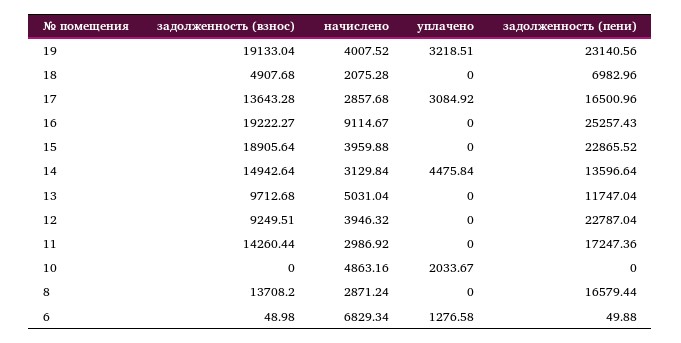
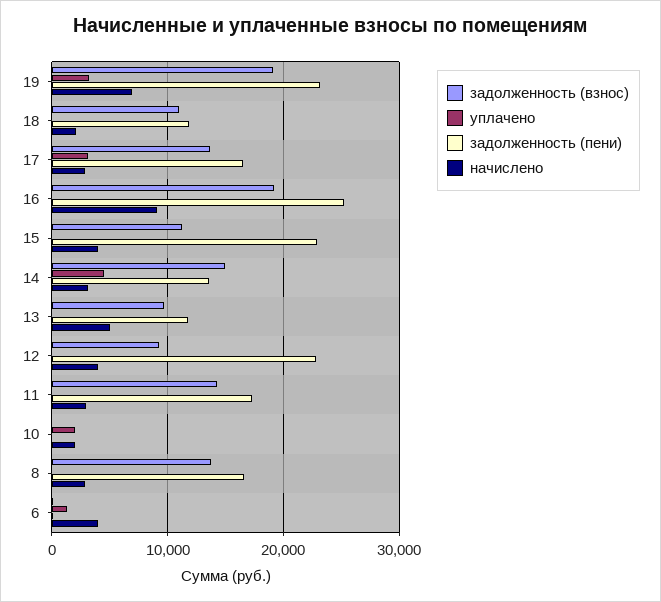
начислено, 19: 4007.52 -> 7000
задолженность (взнос), 18: 4907.68 -> 11000
задолженность (пени), 18: 6982.96 -> 12000
задолженность (взнос), 15: 18905.64 -> 11000
начислено, 10: 4863.16 -> 2000
начислено, 6: 6829.34 -> 4000

